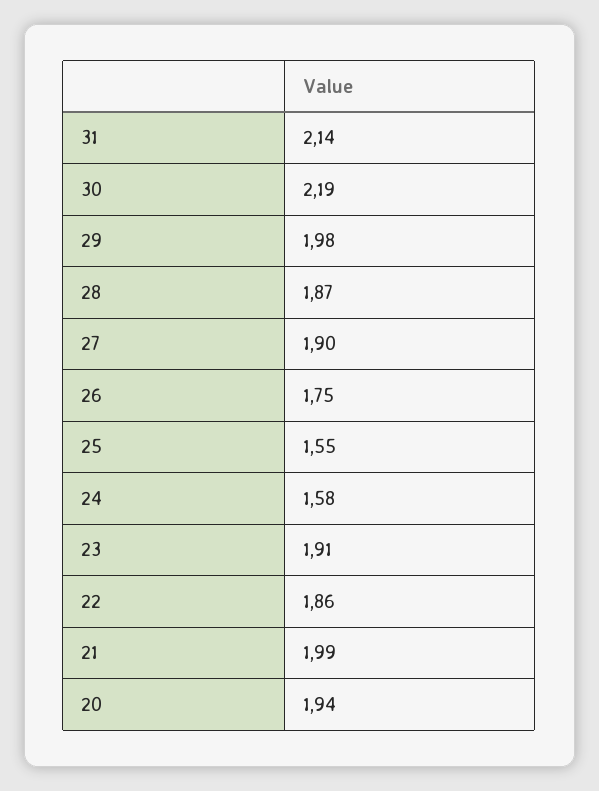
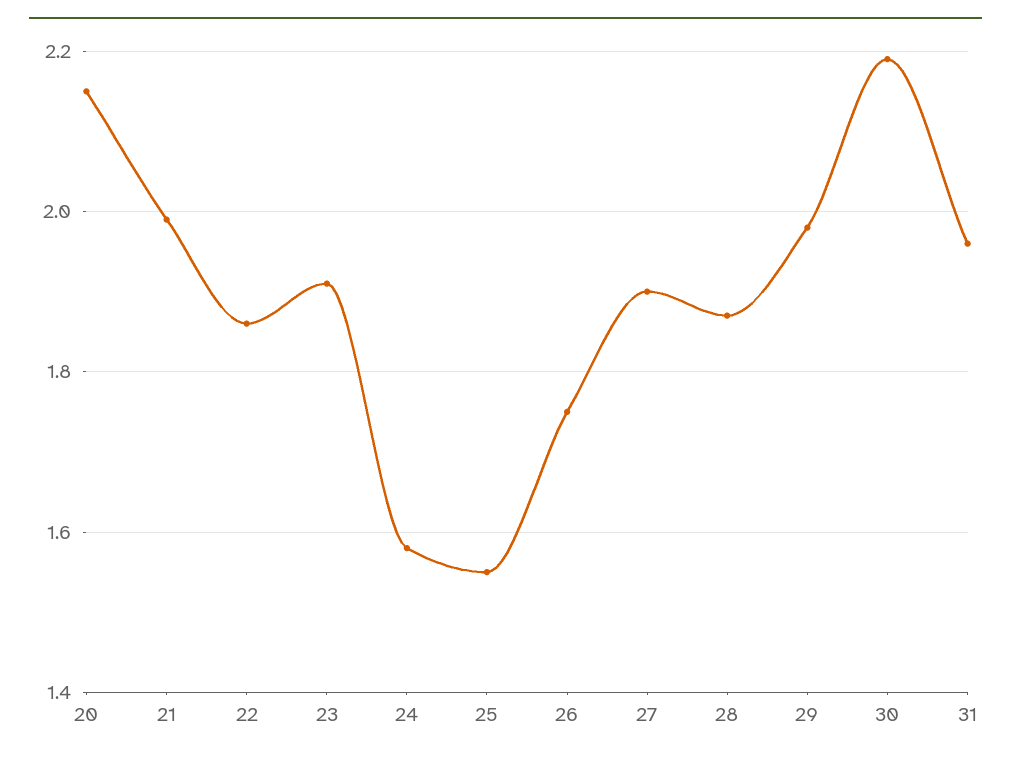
31: 2.14 -> 1.95
20: 1.94 -> 2.15

